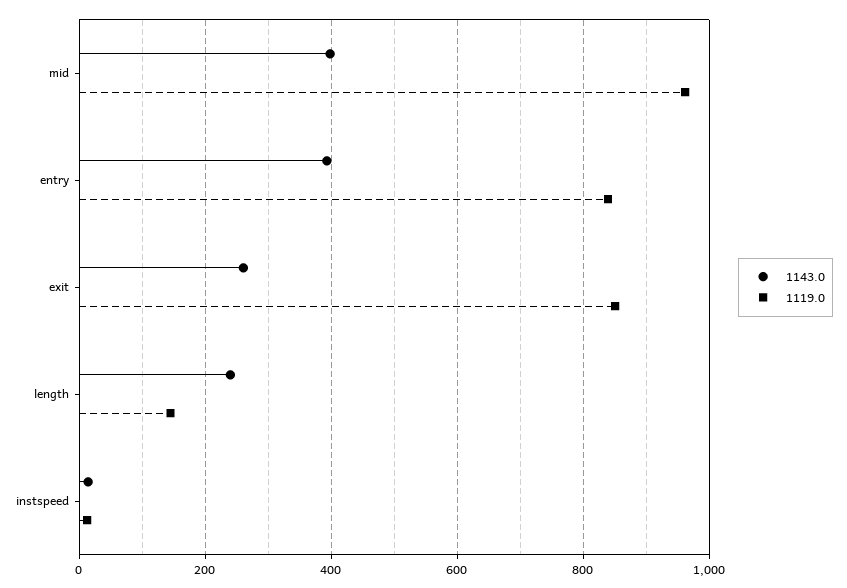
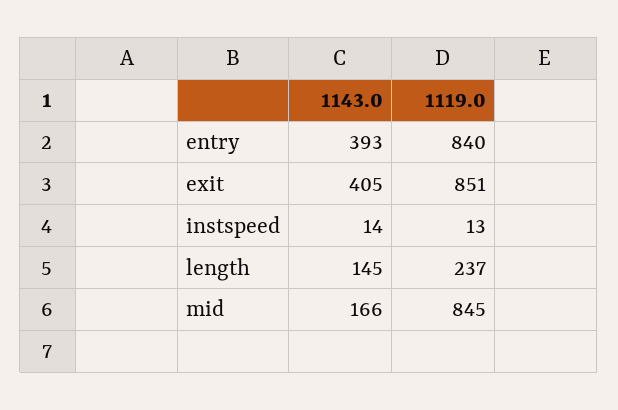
1143.0, mid: 400 -> 166
1119.0, mid: 960 -> 845
1143.0, exit: 260 -> 405
1143.0, length: 240 -> 145
1119.0, length: 140 -> 237

